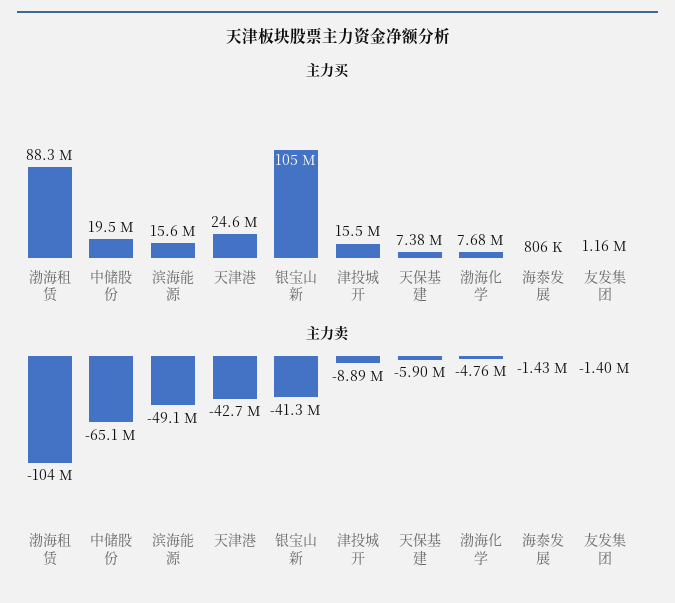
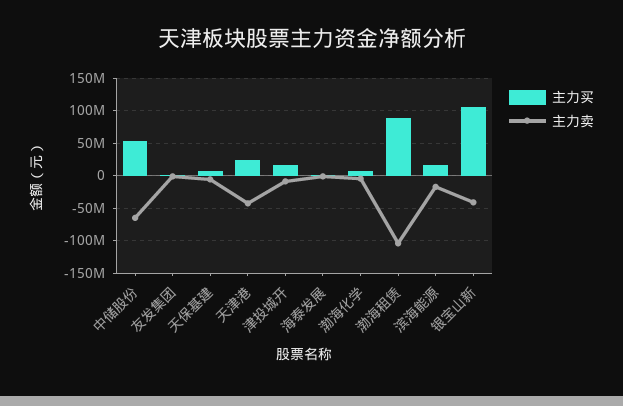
主力买, 中储股份: 19500000 -> 50000000
主力卖, 滨海能源: -49100000 -> -20000000

